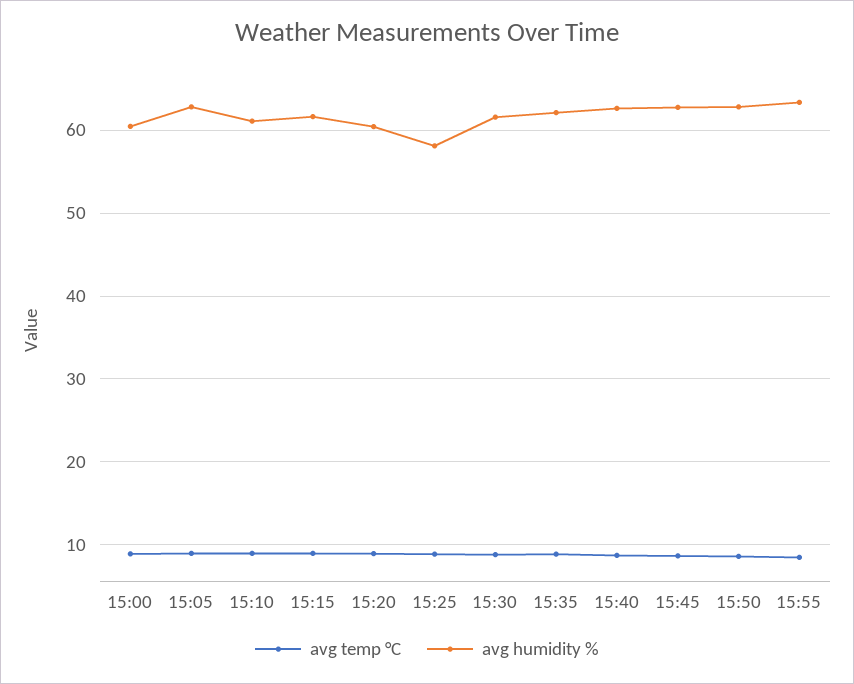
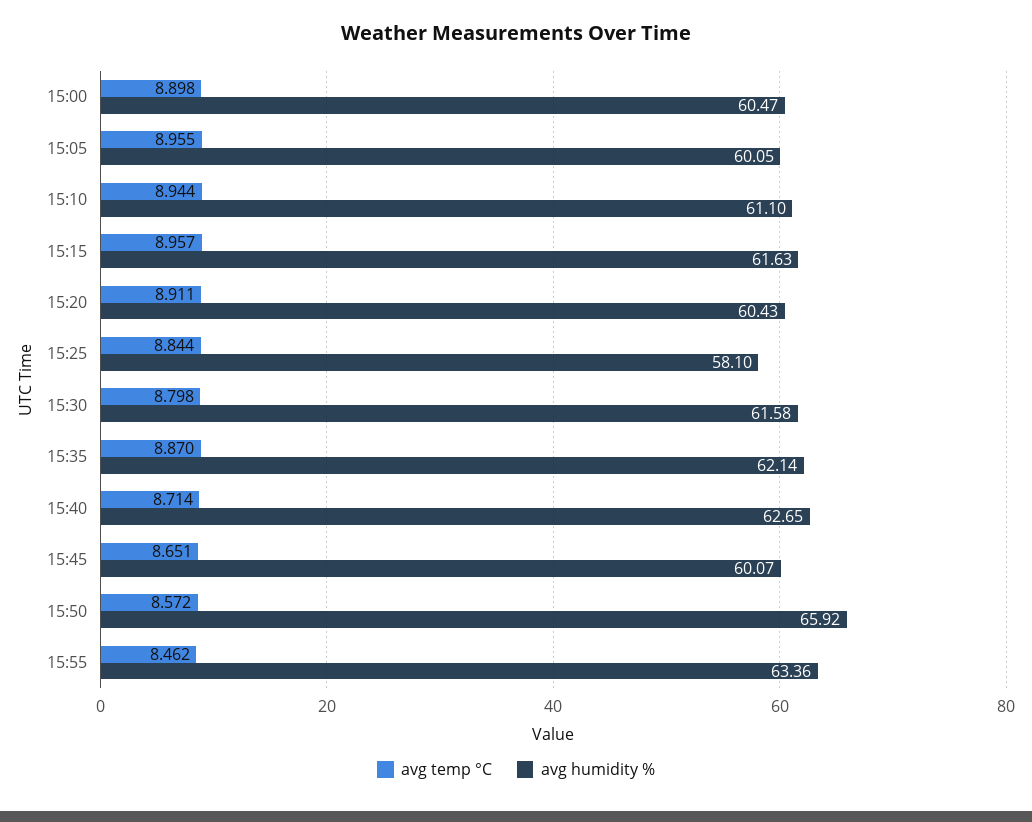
avg humidity %, 15:05: 63 -> 60.05
avg humidity %, 15:45: 63 -> 60.07
avg humidity %, 15:50: 63 -> 65.92

